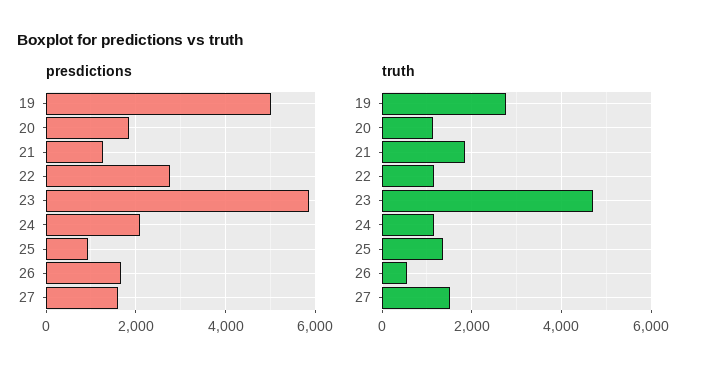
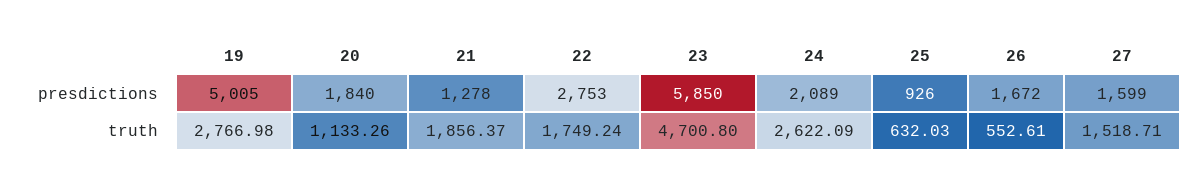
truth, 22: 1200 -> 1749.24
truth, 24: 1200 -> 2622.09
truth, 25: 1400 -> 632.03

